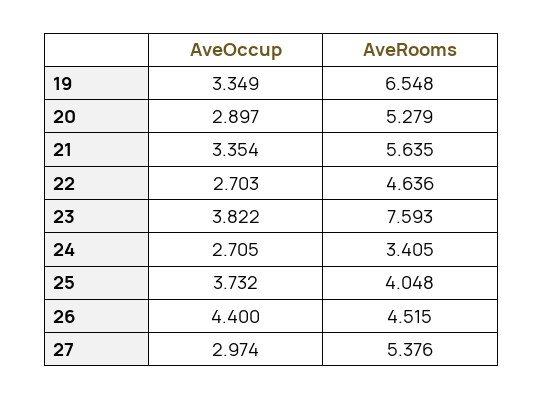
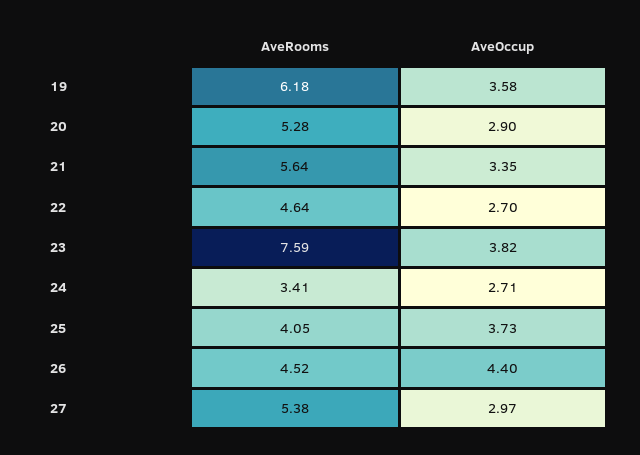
AveOccup, 19: 3.349 -> 3.58
AveRooms, 19: 6.548 -> 6.18

